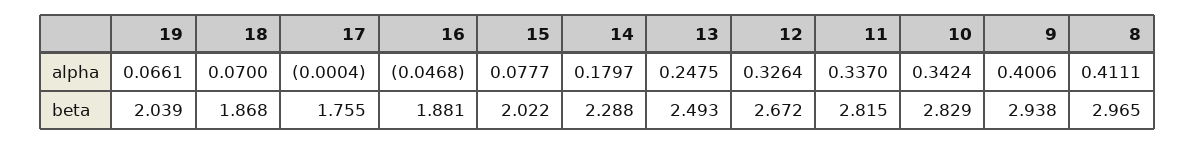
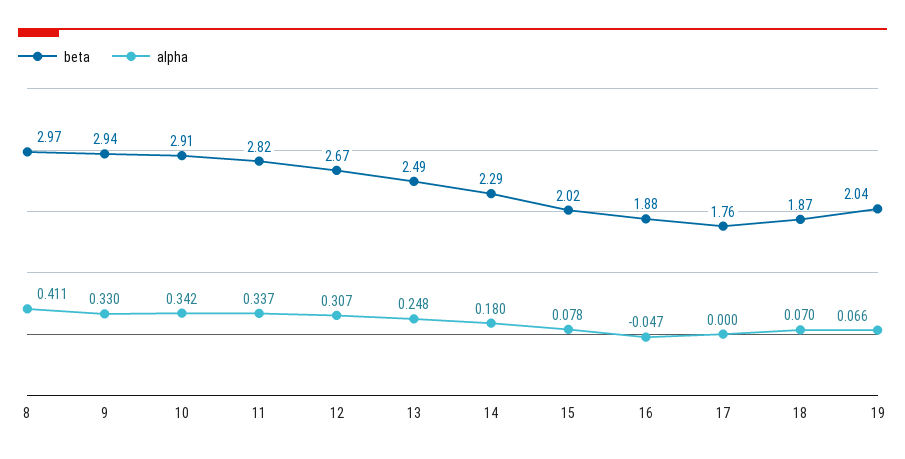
alpha, 12: 0.3264 -> 0.307
alpha, 9: 0.4006 -> 0.33
beta, 10: 2.829 -> 2.91

